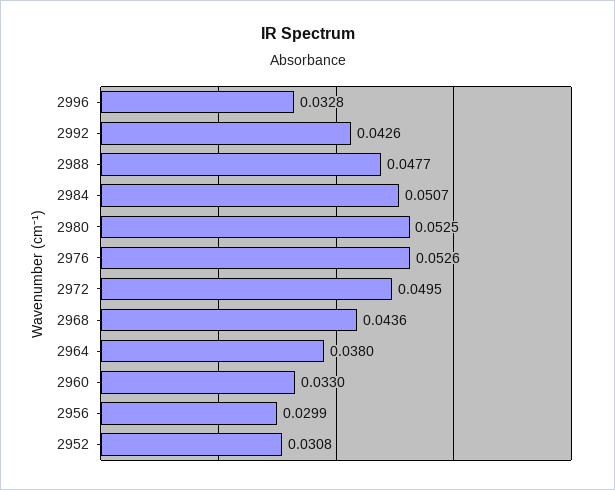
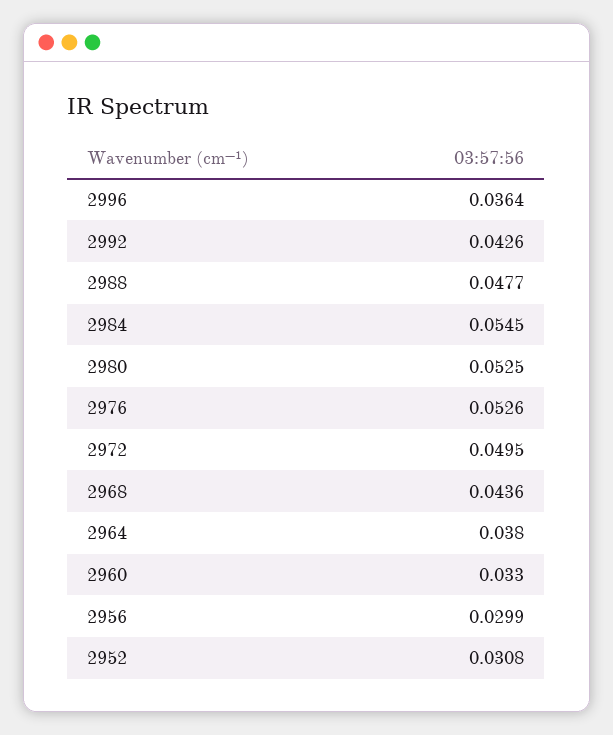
2996: 0.0328 -> 0.0364
2984: 0.0507 -> 0.0545

